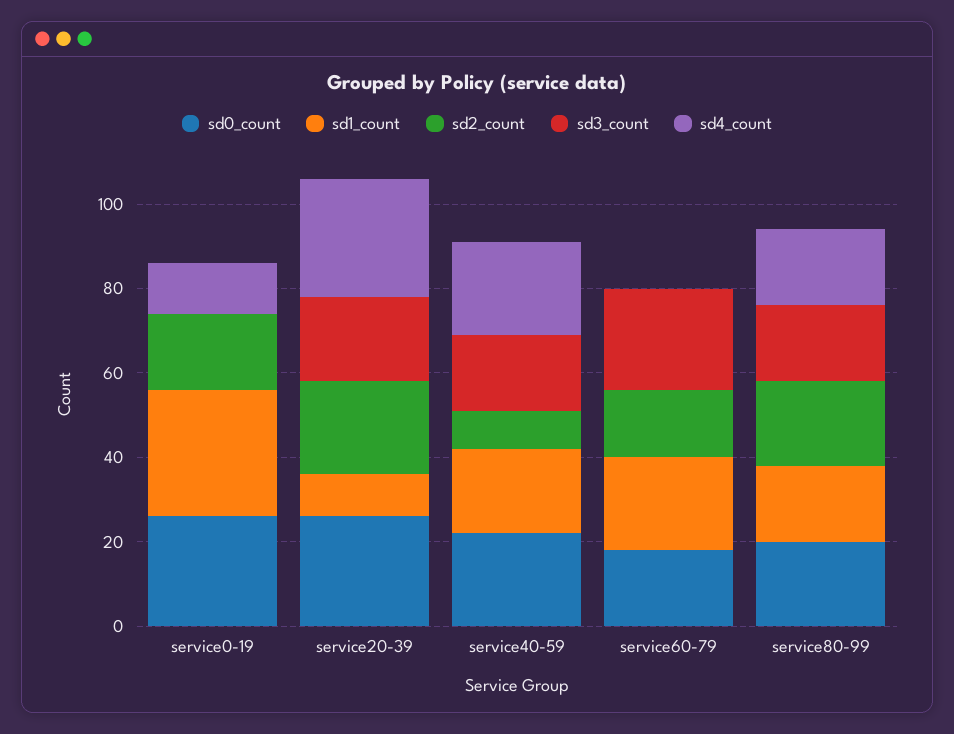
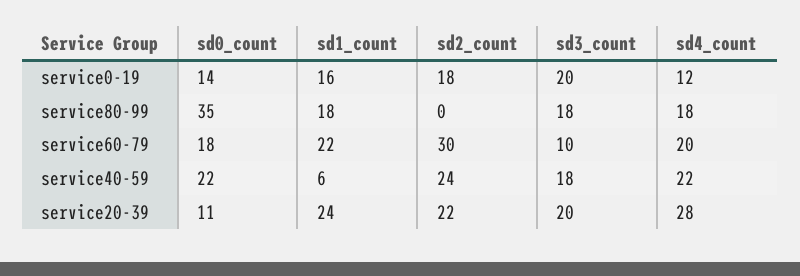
sd0_count, service0-19: 25 -> 14
sd1_count, service0-19: 30 -> 16
sd3_count, service0-19: 0 -> 20
sd0_count, service20-39: 25 -> 11
sd1_count, service20-39: 10 -> 24
sd1_count, service40-59: 20 -> 6
sd2_count, service40-59: 10 -> 24
sd2_count, service60-79: 15 -> 30
sd3_count, service60-79: 25 -> 10
sd4_count, service60-79: 0 -> 20
sd0_count, service80-99: 20 -> 35
sd2_count, service80-99: 20 -> 0

